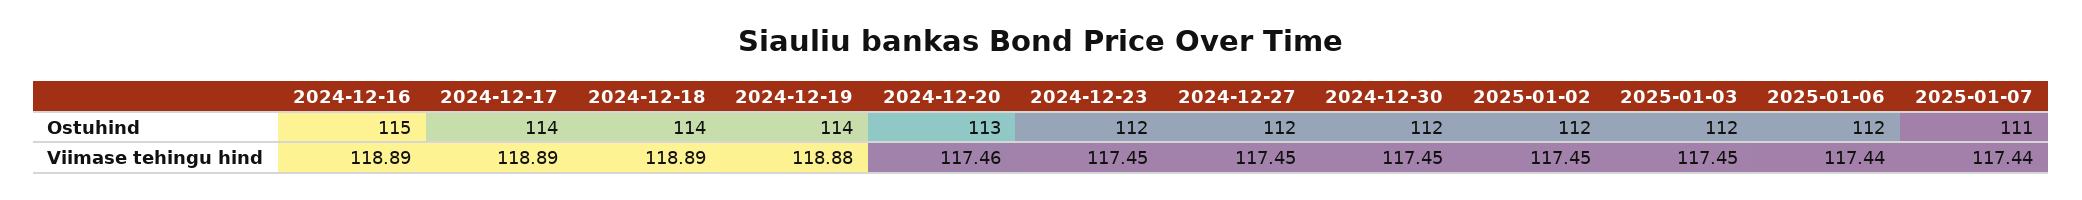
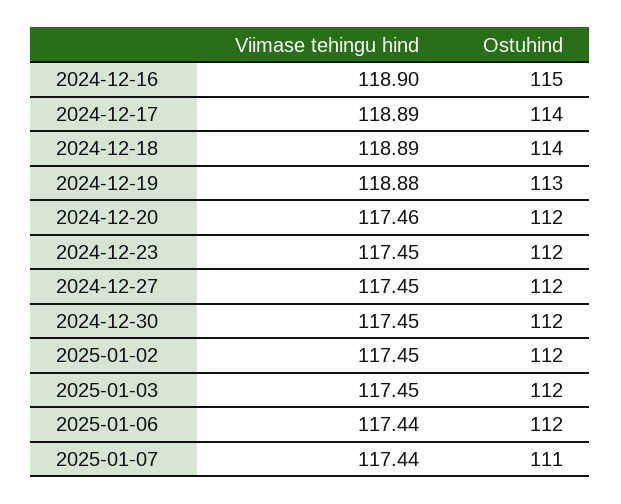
2024-12-19, Ostuhind: 114 -> 113
2024-12-20, Ostuhind: 113 -> 112
2024-12-16, Viimase tehingu hind: 118.89 -> 118.9

